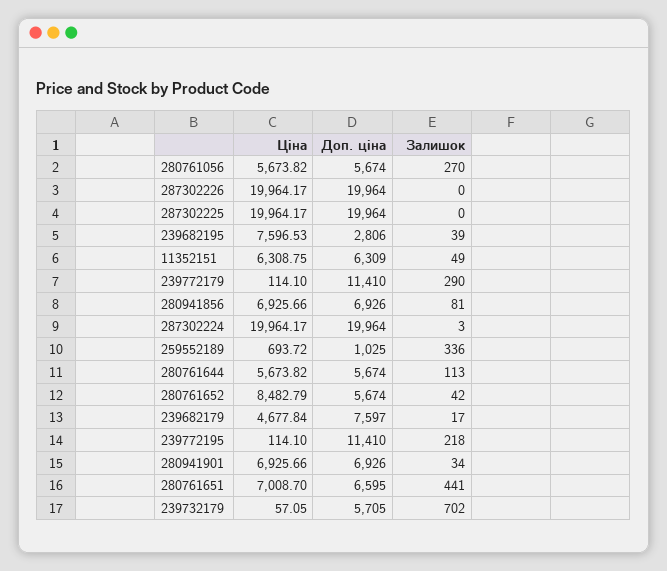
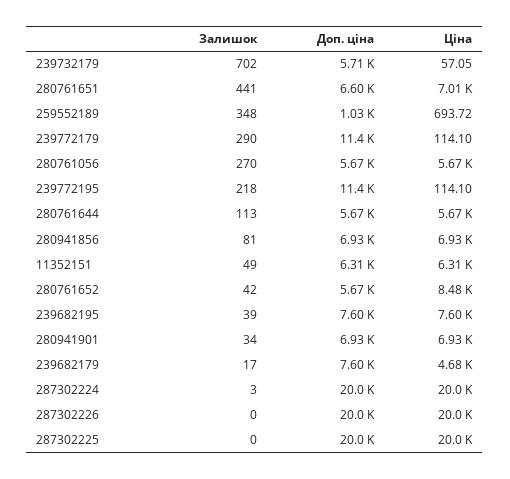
Доп. ціна, 239682195: 2806 -> 7600
Залишок, 259552189: 336 -> 348

